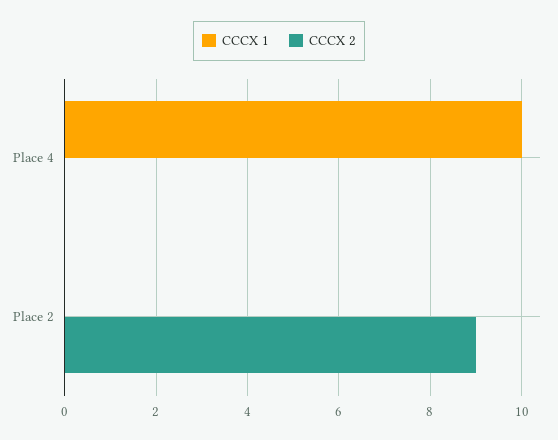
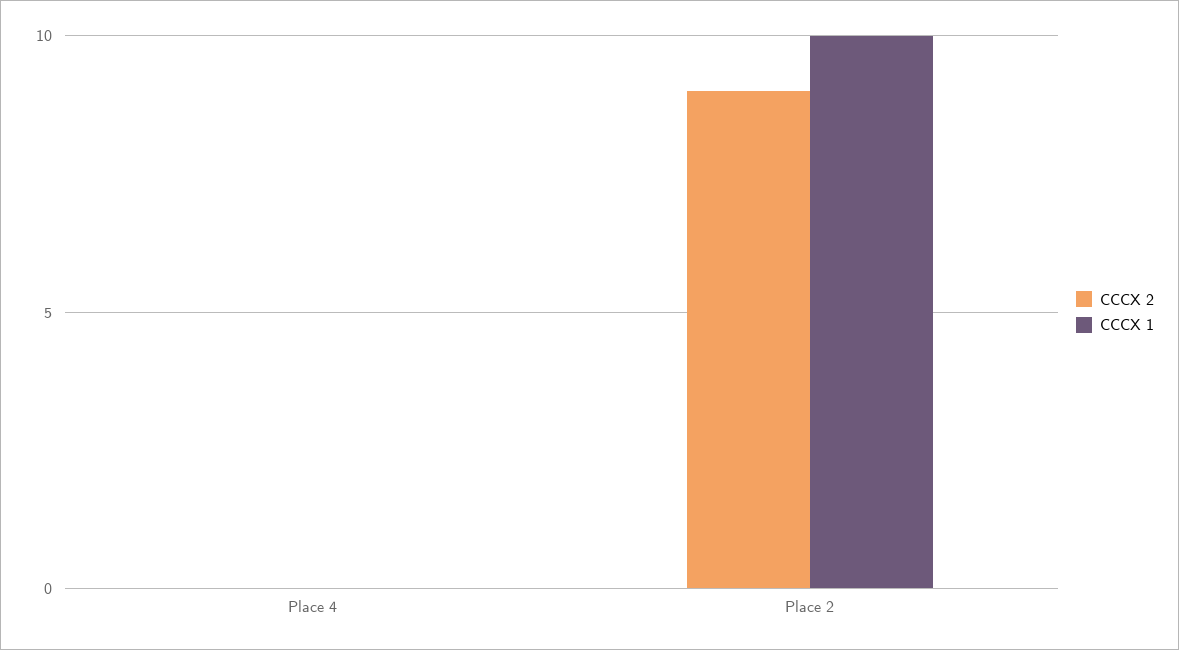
CCCX 1, Place 4: 10 -> 0
CCCX 1, Place 2: 0 -> 10

